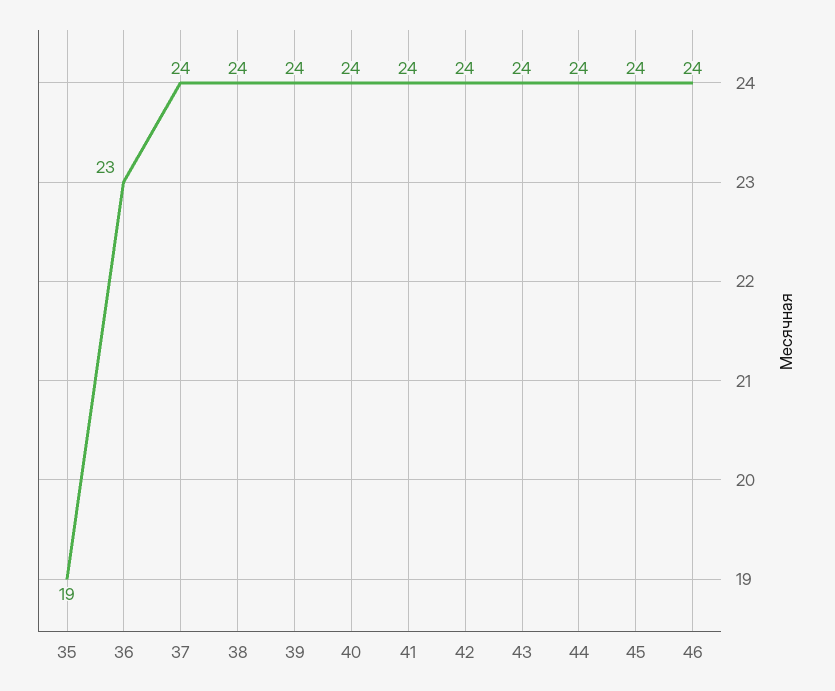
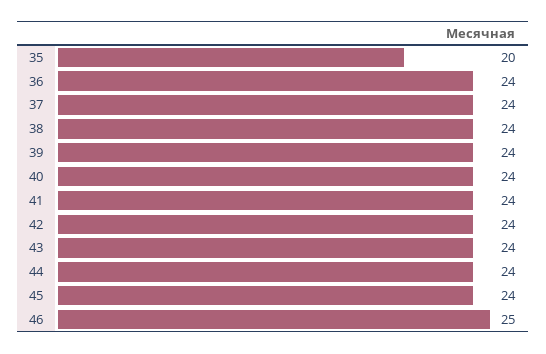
35: 19 -> 20
36: 23 -> 24
46: 24 -> 25

